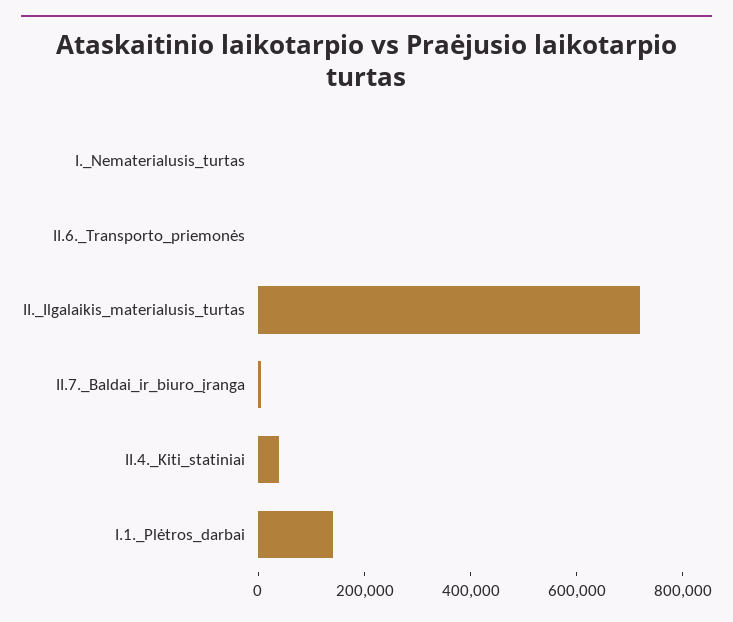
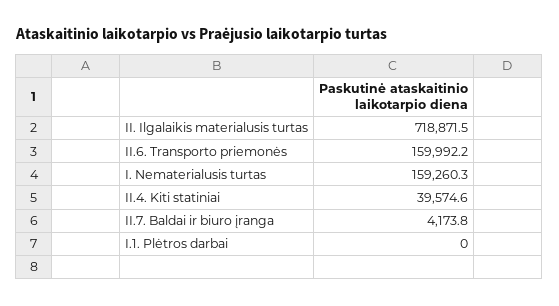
I._Nematerialusis_turtas: 0 -> 159260.3
II.6._Transporto_priemonės: 0 -> 159992.2
I.1._Plėtros_darbai: 150000 -> 0

